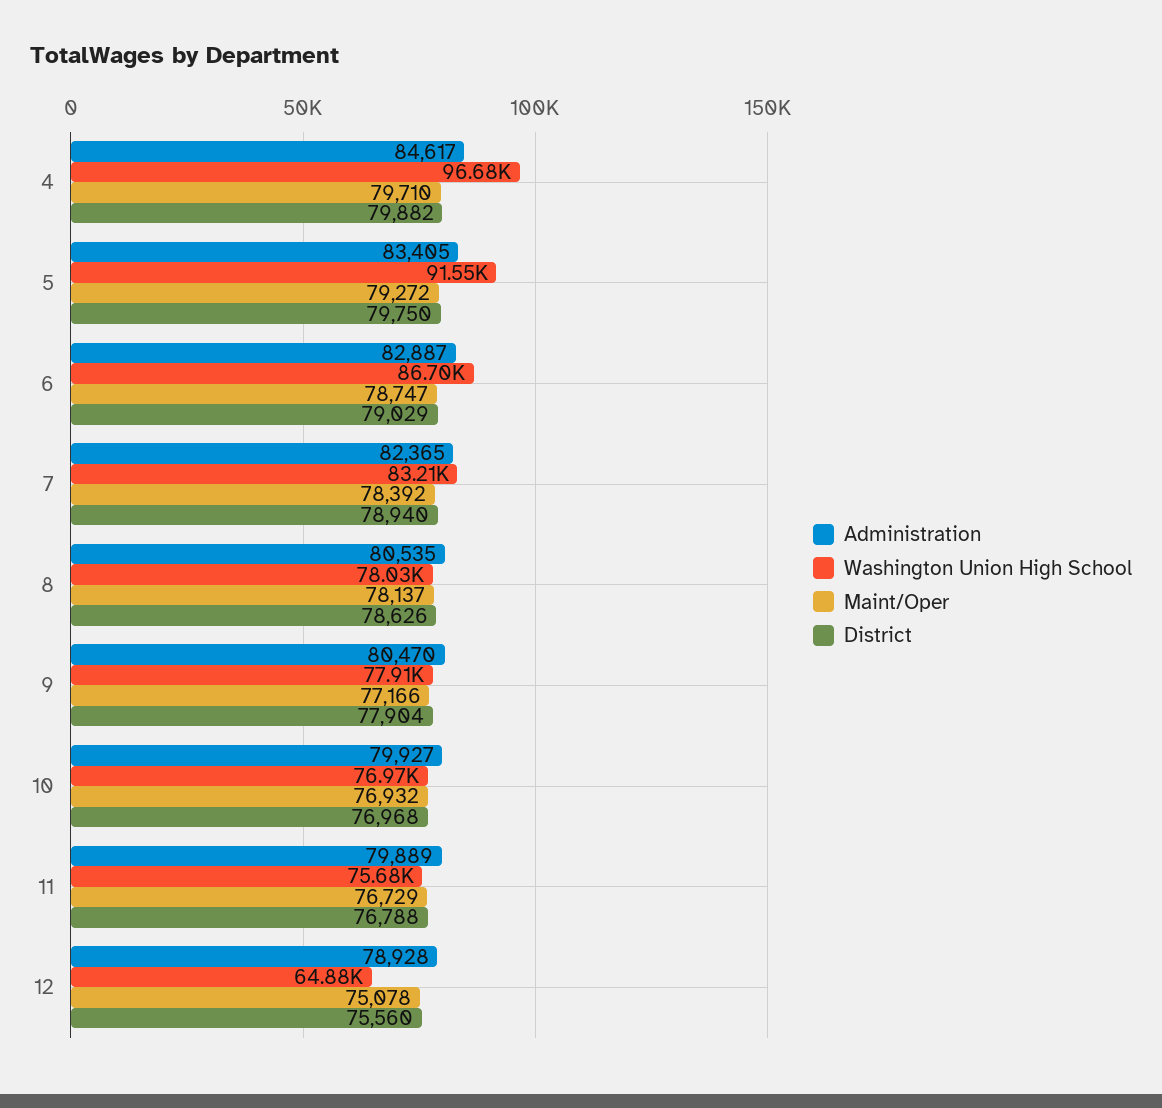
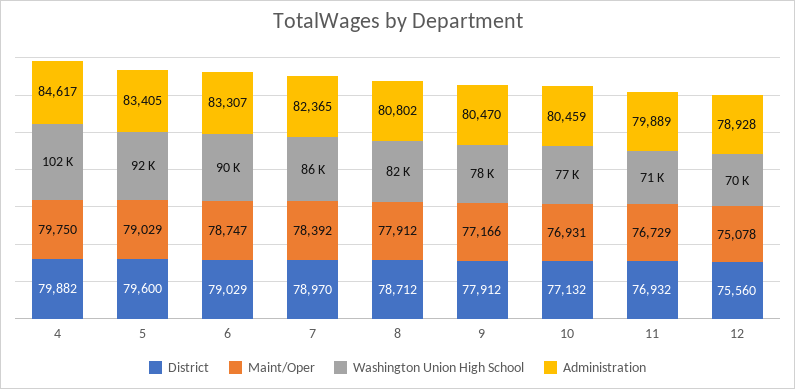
Washington Union High School, 4: 96680 -> 102000
Maint/Oper, 4: 79710 -> 79750
Maint/Oper, 5: 79272 -> 79029
District, 5: 79750 -> 79600
Administration, 6: 82887 -> 83307
Washington Union High School, 6: 86700 -> 90000
Washington Union High School, 7: 83210 -> 86000
District, 7: 78940 -> 78970
Administration, 8: 80535 -> 80802
Washington Union High School, 8: 78030 -> 82000
Maint/Oper, 8: 78137 -> 77912
District, 8: 78626 -> 78712
District, 9: 77904 -> 77912
Administration, 10: 79927 -> 80459
Maint/Oper, 10: 76932 -> 76931
District, 10: 76968 -> 77132
Washington Union High School, 11: 75680 -> 71000
District, 11: 76788 -> 76932
Washington Union High School, 12: 64880 -> 70000

